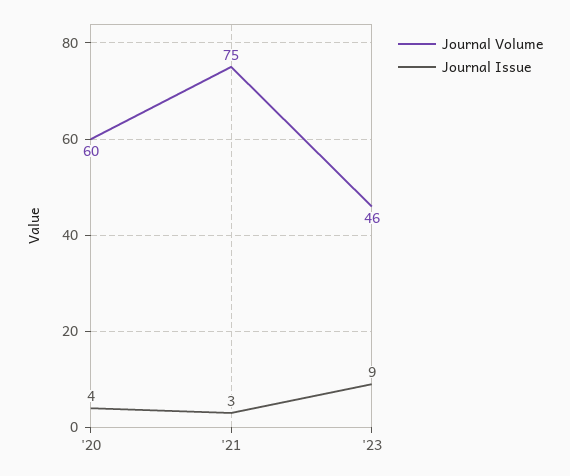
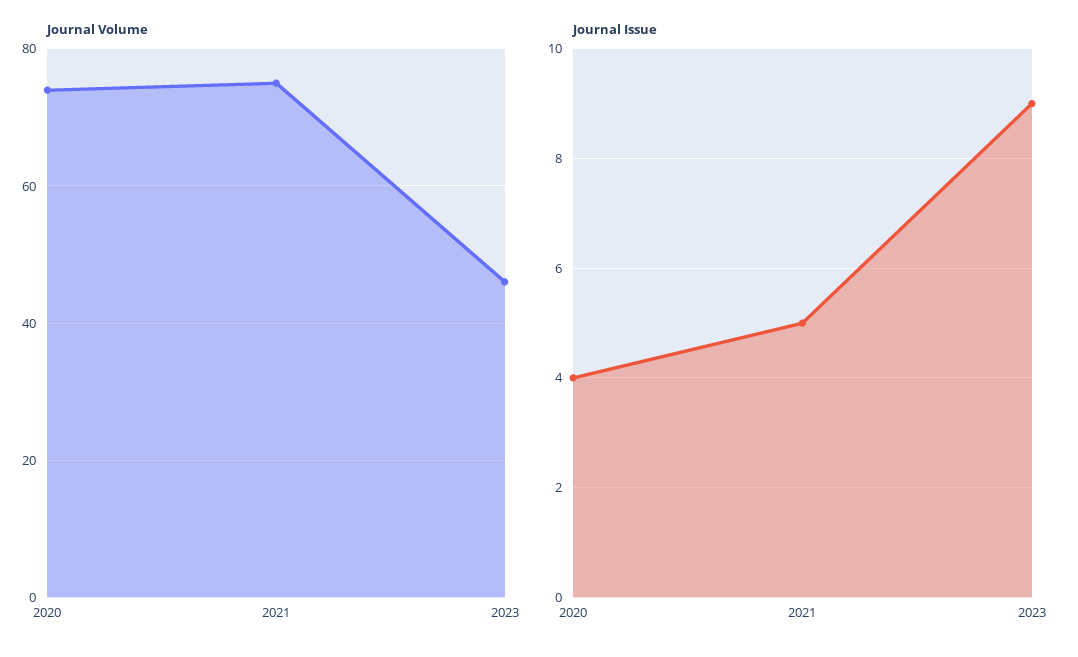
Journal Volume, '20: 60 -> 75
Journal Issue, '21: 3 -> 5

